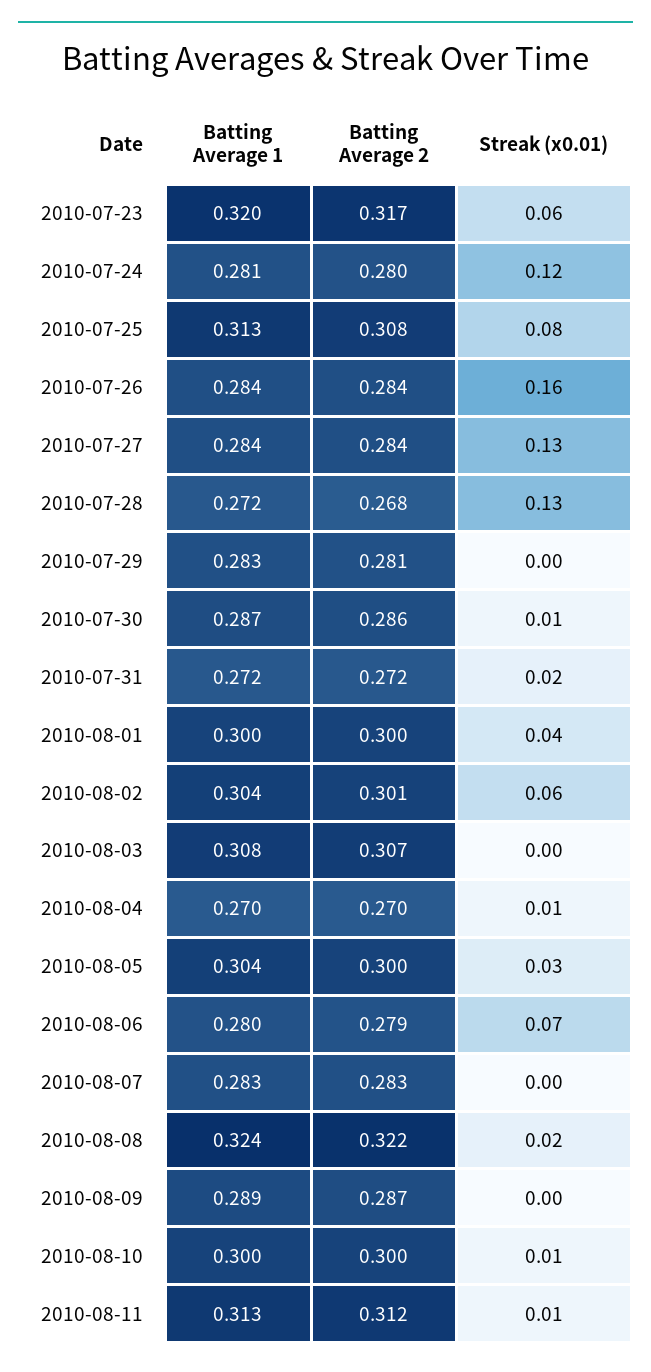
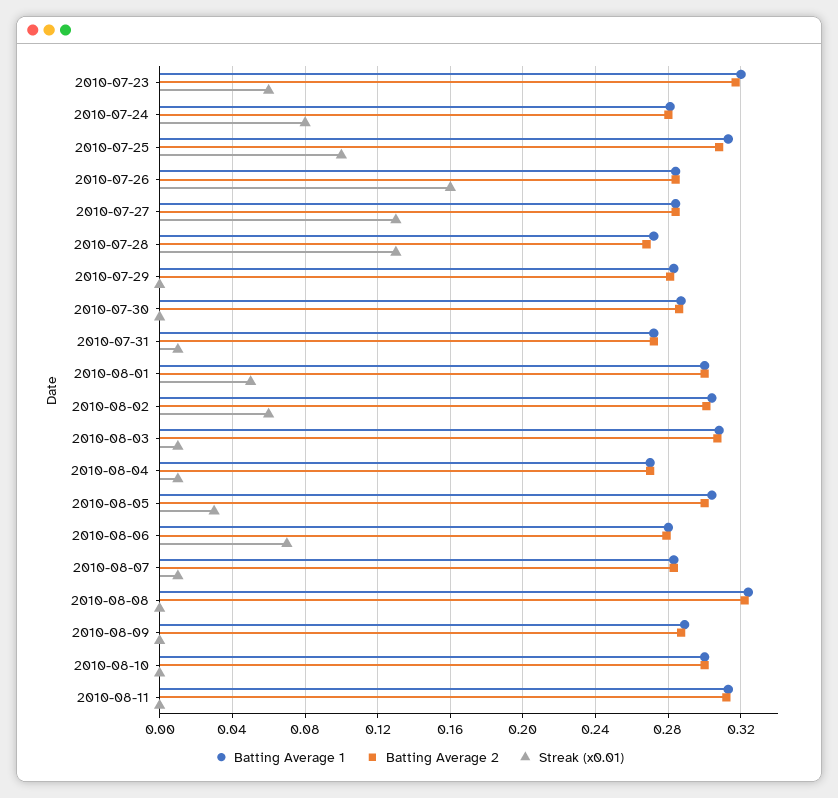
Streak (x0.01), 2010-07-24: 0.12 -> 0.08
Streak (x0.01), 2010-07-25: 0.08 -> 0.1
Streak (x0.01), 2010-07-30: 0.01 -> 0
Streak (x0.01), 2010-07-31: 0.02 -> 0.01
Streak (x0.01), 2010-08-01: 0.04 -> 0.05
Streak (x0.01), 2010-08-03: 0 -> 0.01
Streak (x0.01), 2010-08-07: 0 -> 0.01
Streak (x0.01), 2010-08-08: 0.02 -> 0
Streak (x0.01), 2010-08-10: 0.01 -> 0
Streak (x0.01), 2010-08-11: 0.01 -> 0

